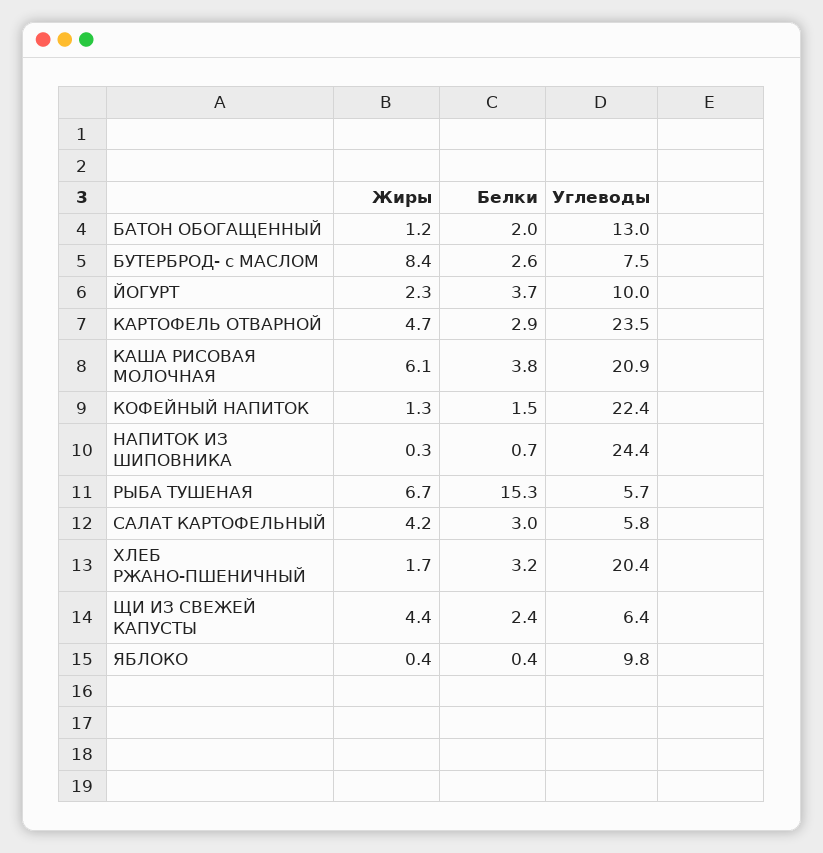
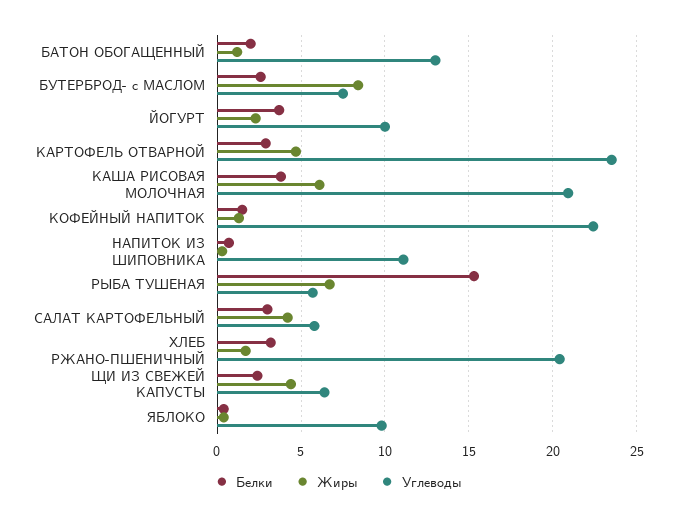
Углеводы, НАПИТОК ИЗ ШИПОВНИКА: 24.4 -> 11

